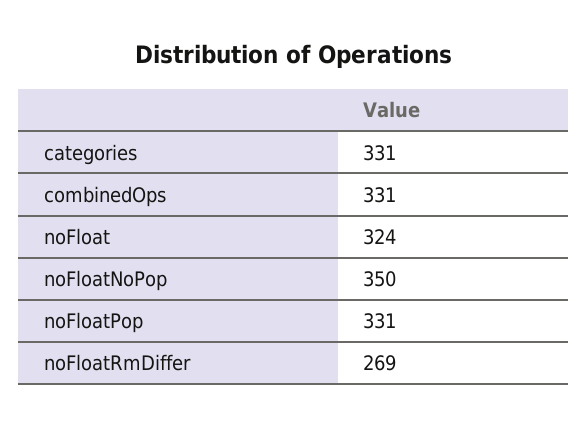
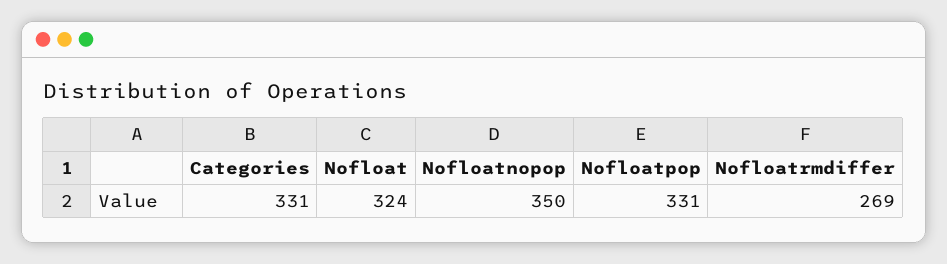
combinedOps: 331 -> none

